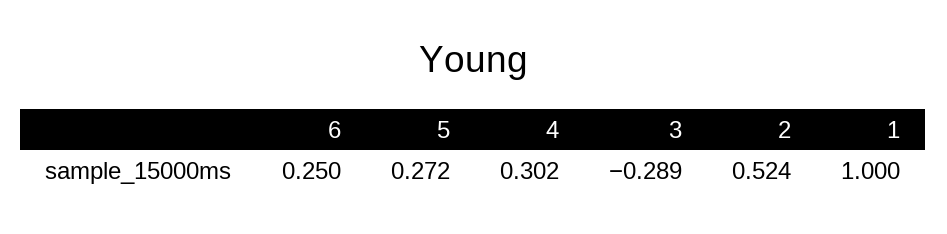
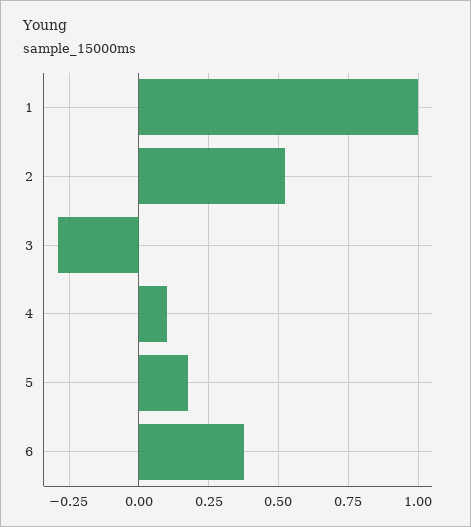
6: 0.25 -> 0.375
5: 0.272 -> 0.175
4: 0.302 -> 0.1

